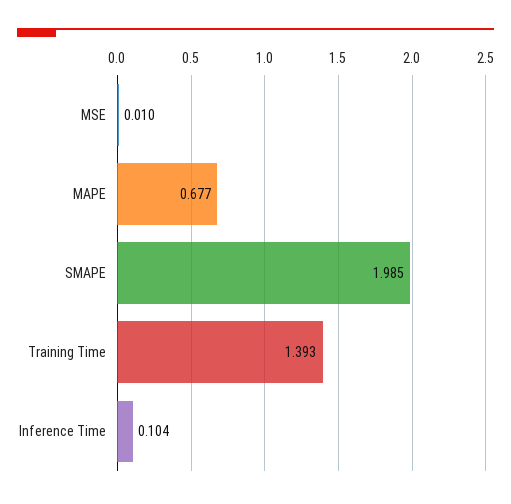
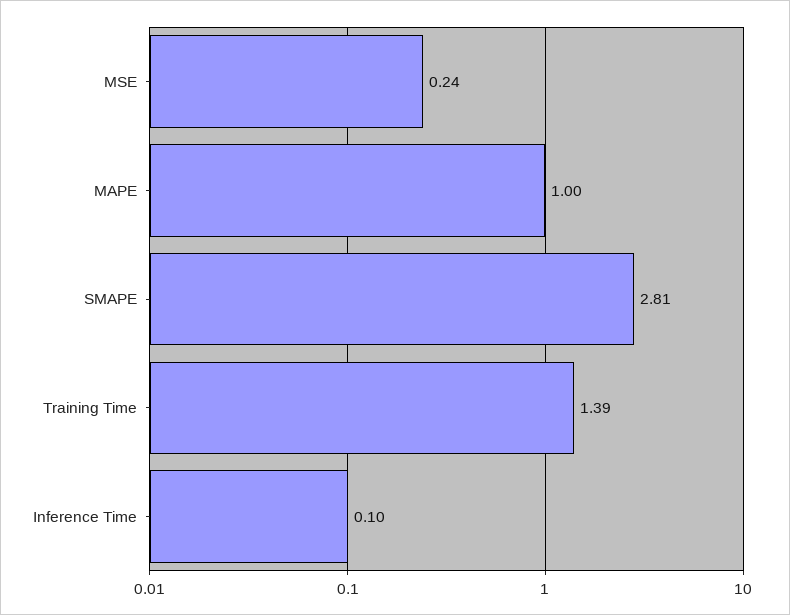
MSE: 0.01 -> 0.24
MAPE: 0.677 -> 1
SMAPE: 1.985 -> 2.81

